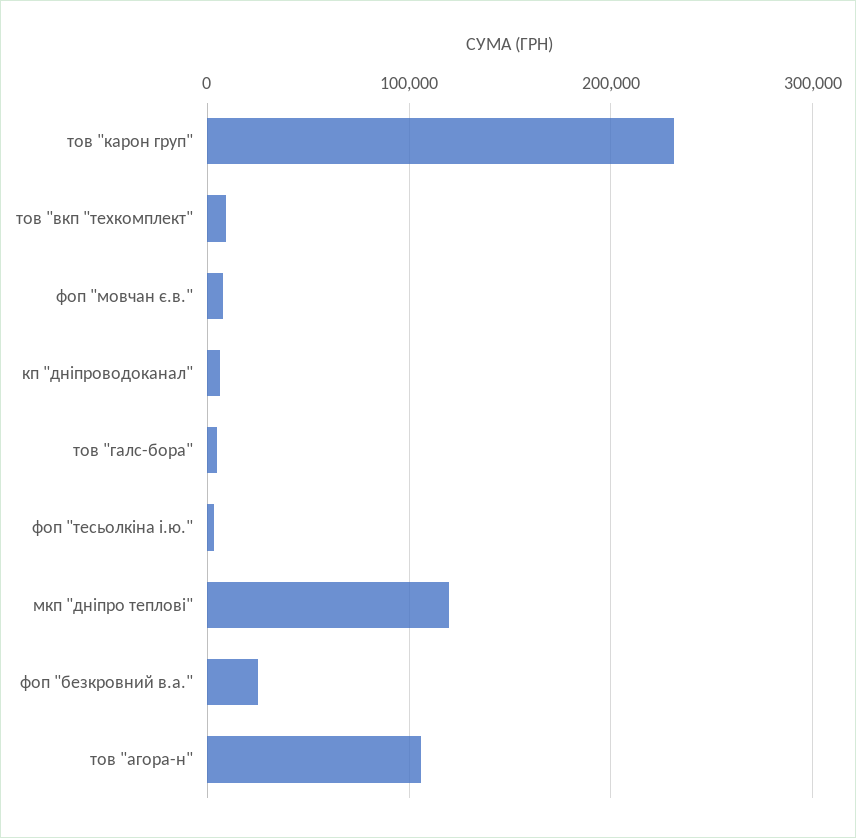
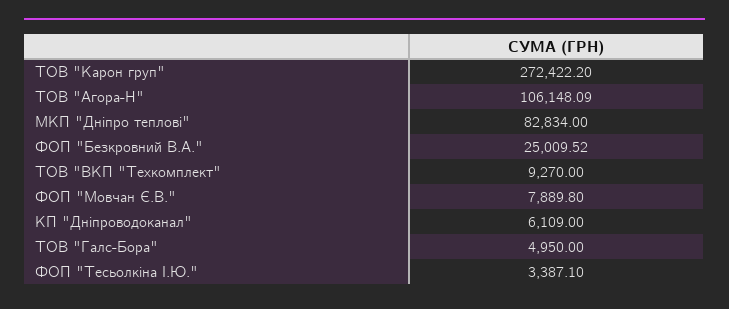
тов "карон груп": 230000 -> 272422.2
мкп "дніпро теплові": 120000 -> 82834

